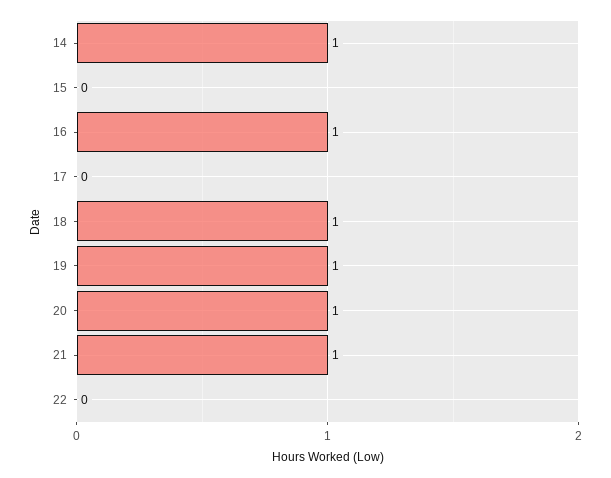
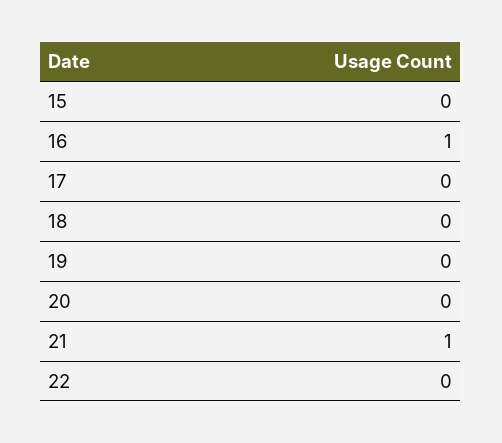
14: 1 -> none
18: 1 -> 0
19: 1 -> 0
20: 1 -> 0

